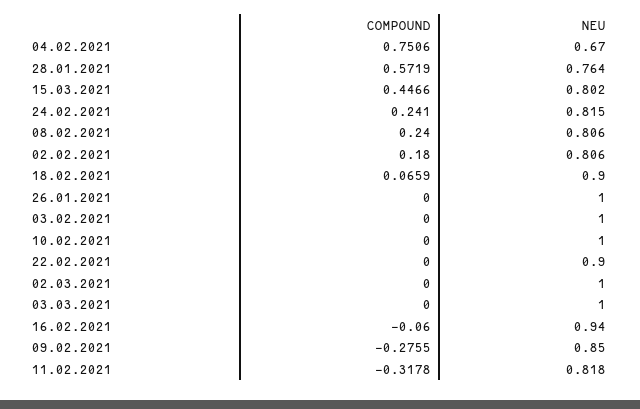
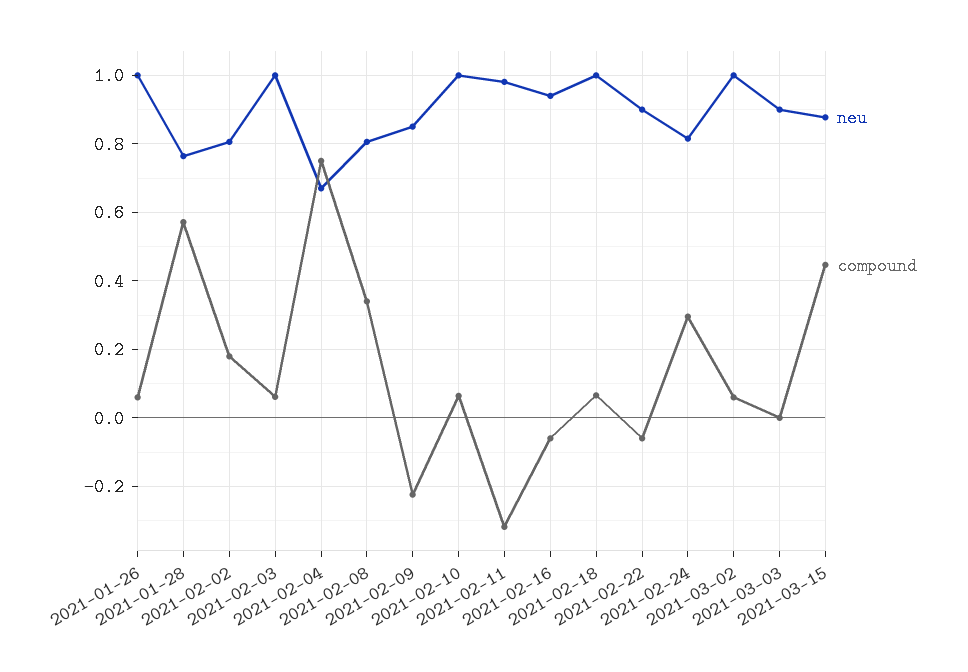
NEU, 15.03.2021: 0.802 -> 0.88
COMPOUND, 24.02.2021: 0.241 -> 0.3
COMPOUND, 08.02.2021: 0.24 -> 0.34
NEU, 18.02.2021: 0.9 -> 1
COMPOUND, 26.01.2021: 0 -> 0.06
COMPOUND, 03.02.2021: 0 -> 0.06
COMPOUND, 10.02.2021: 0 -> 0.06
COMPOUND, 22.02.2021: 0 -> -0.06
COMPOUND, 02.03.2021: 0 -> 0.06
NEU, 03.03.2021: 1 -> 0.9
COMPOUND, 09.02.2021: -0.2755 -> -0.22
NEU, 11.02.2021: 0.818 -> 0.98

